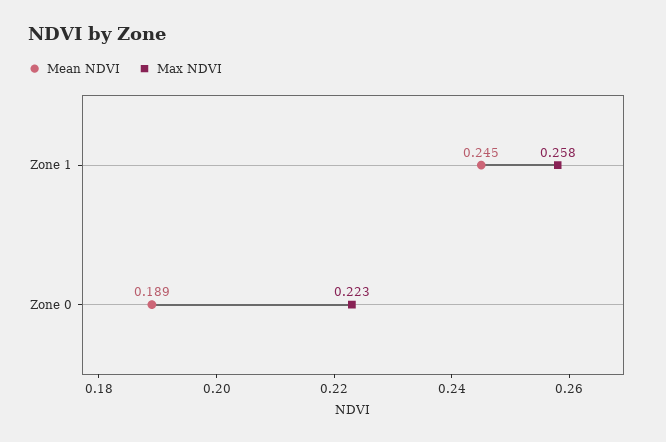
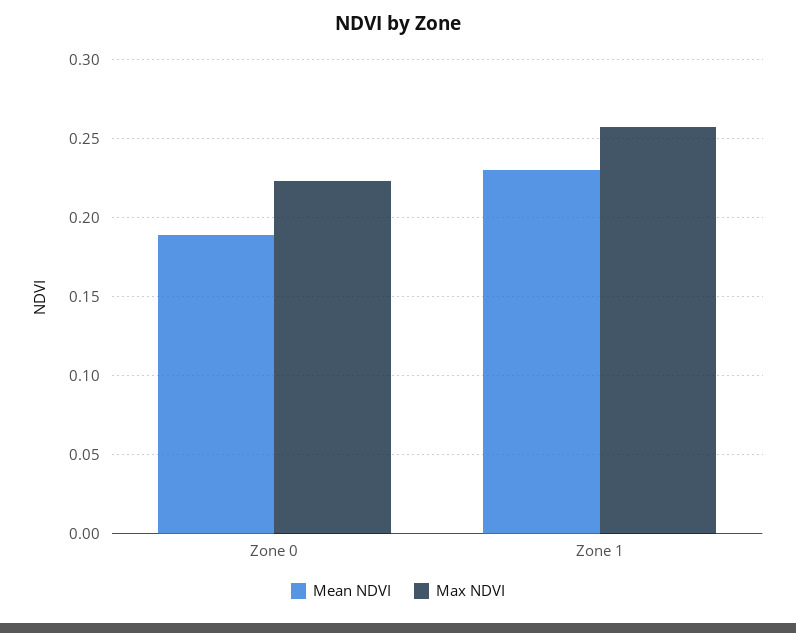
Mean NDVI, Zone 1: 0.245 -> 0.23

